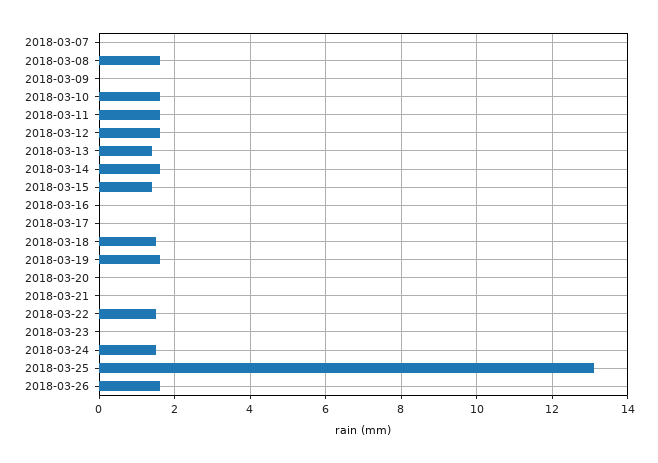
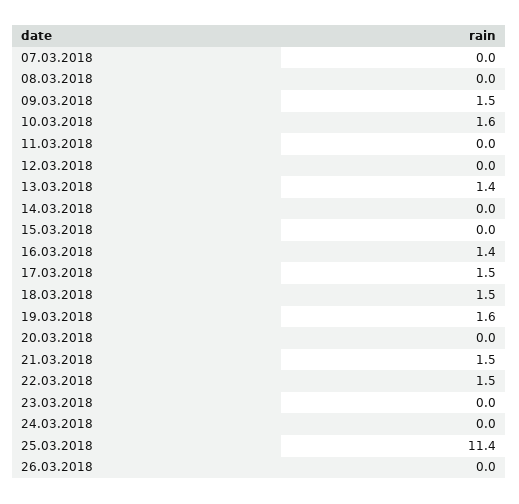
2018-03-08: 1.5 -> 0
2018-03-09: 0 -> 1.5
2018-03-11: 1.5 -> 0
2018-03-12: 1.5 -> 0
2018-03-14: 1.5 -> 0
2018-03-15: 1.5 -> 0
2018-03-16: 0 -> 1.4
2018-03-17: 0 -> 1.5
2018-03-21: 0 -> 1.5
2018-03-24: 1.5 -> 0
2018-03-25: 13 -> 11.4
2018-03-26: 1.5 -> 0

